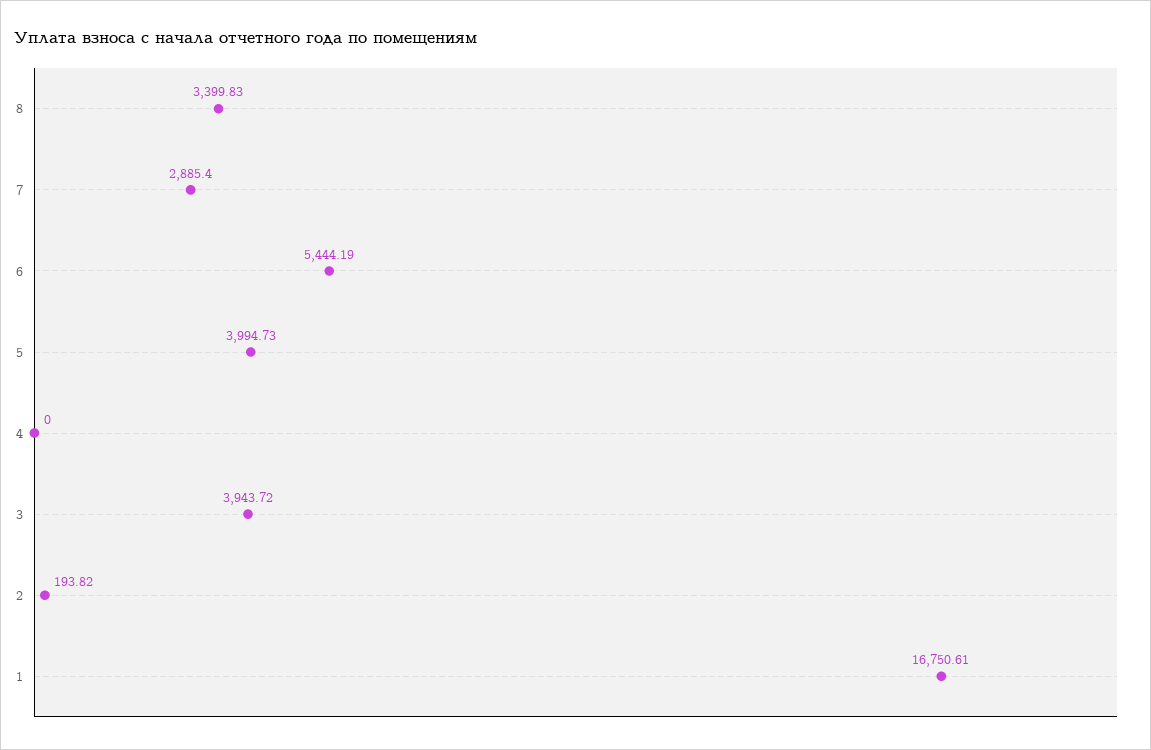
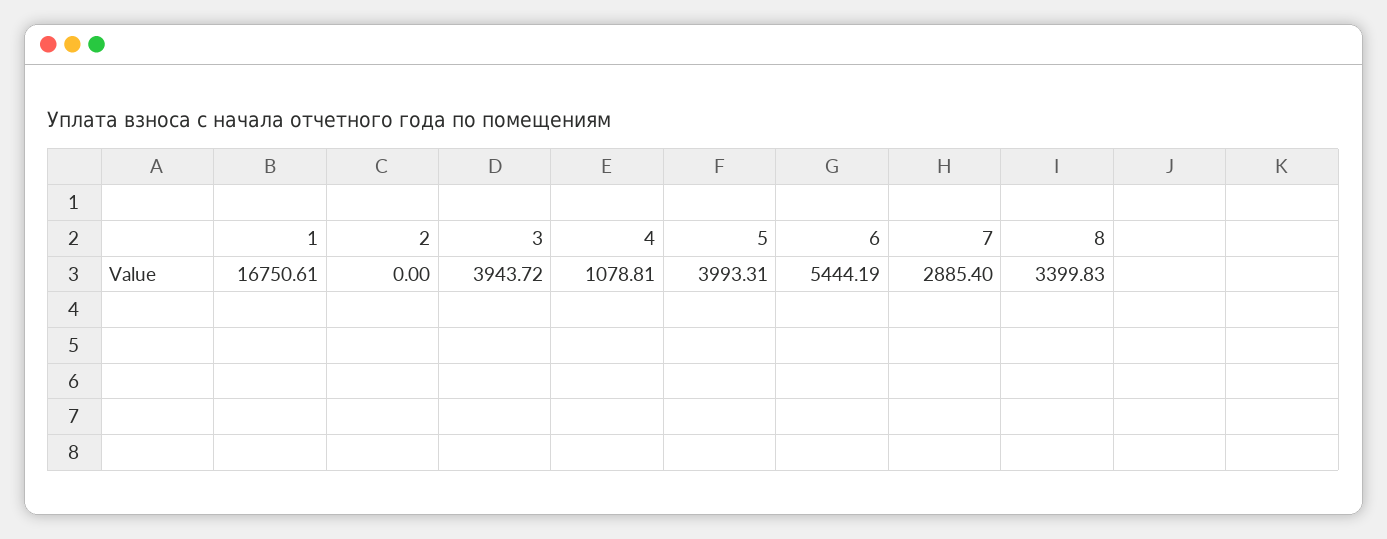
5: 3994.73 -> 3993.31
4: 0 -> 1078.81
2: 193.82 -> 0

